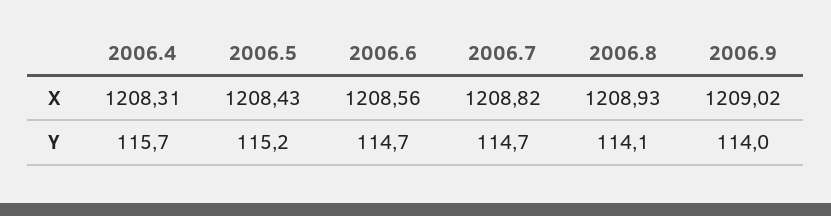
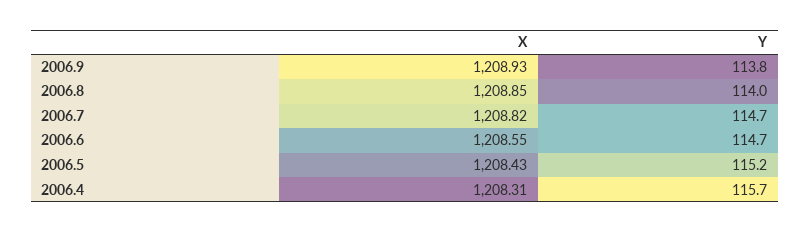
2006.6, X: 1208.56 -> 1208.55
2006.8, X: 1208.93 -> 1208.85
2006.9, X: 1209.02 -> 1208.93
2006.8, Y: 114.1 -> 114
2006.9, Y: 114 -> 113.8

